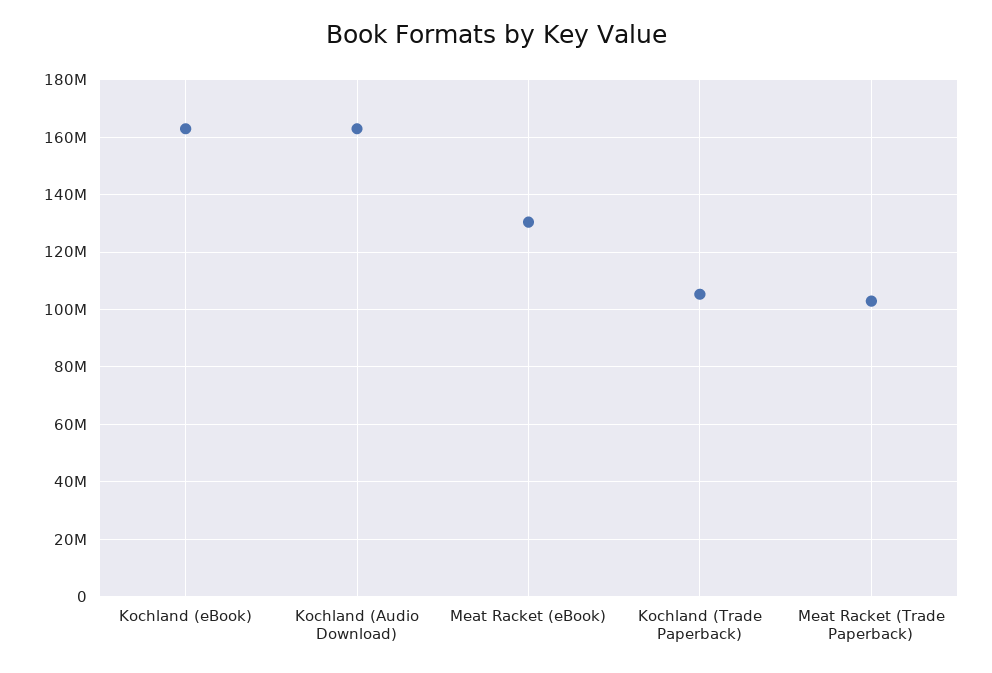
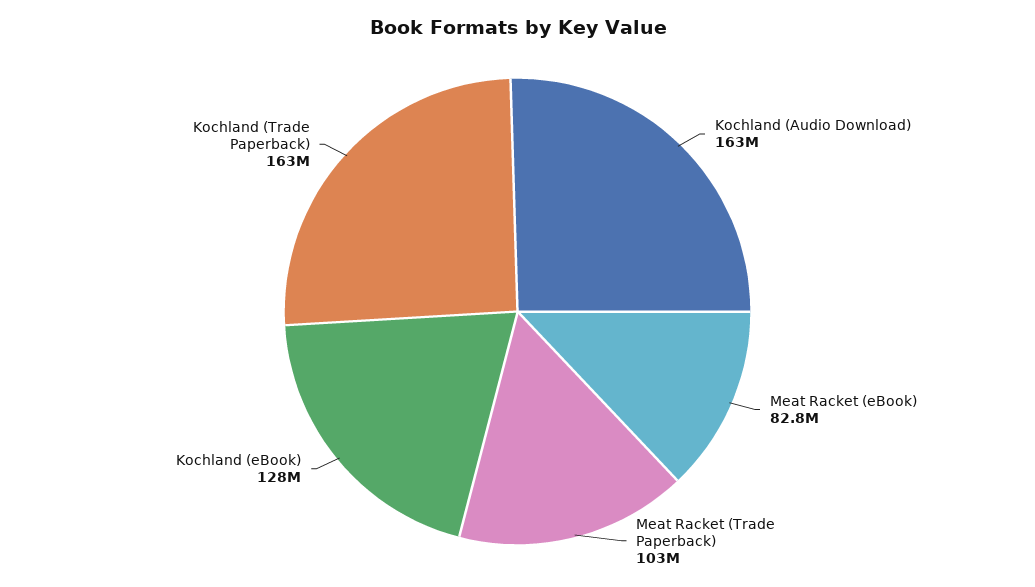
Kochland (eBook): 162500000 -> 128000000
Meat Racket (eBook): 130000000 -> 82800000
Kochland (Trade Paperback): 105000000 -> 163000000

